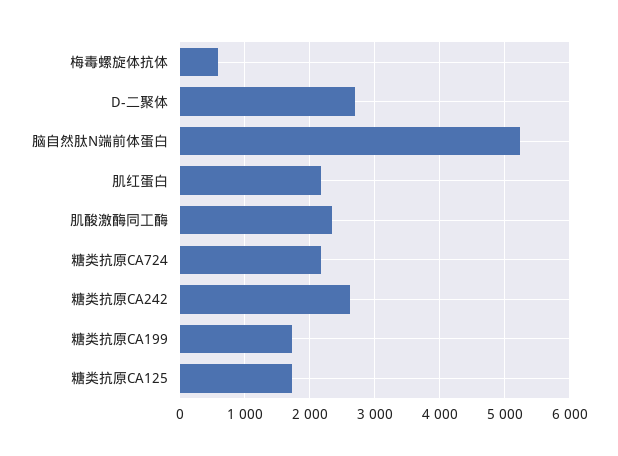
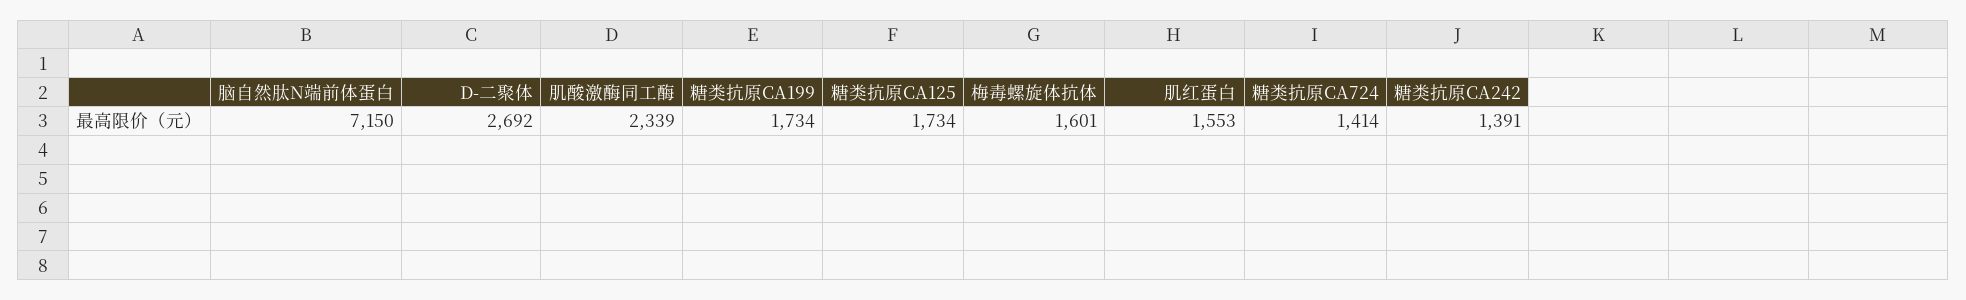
梅毒螺旋体抗体: 600 -> 1601
脑自然肽N端前体蛋白: 5200 -> 7150
肌红蛋白: 2200 -> 1553
糖类抗原CA724: 2200 -> 1414
糖类抗原CA242: 2600 -> 1391

